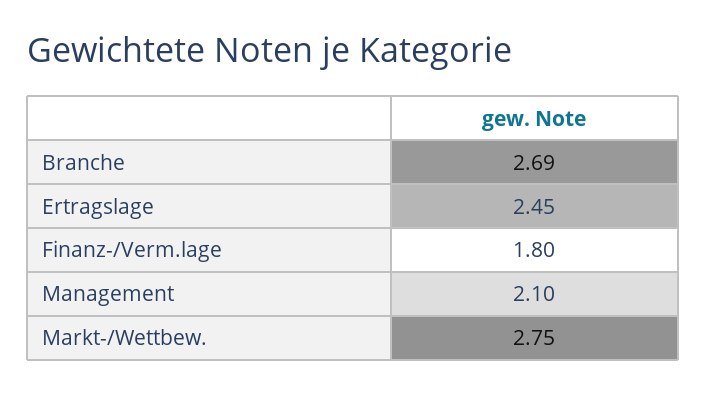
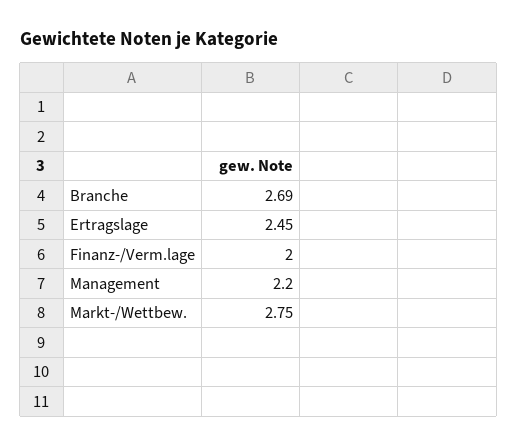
Finanz-/Verm.lage: 1.8 -> 2
Management: 2.1 -> 2.2

